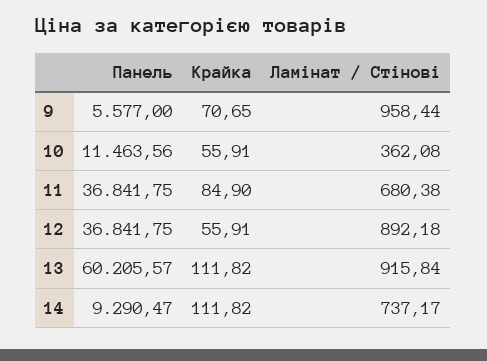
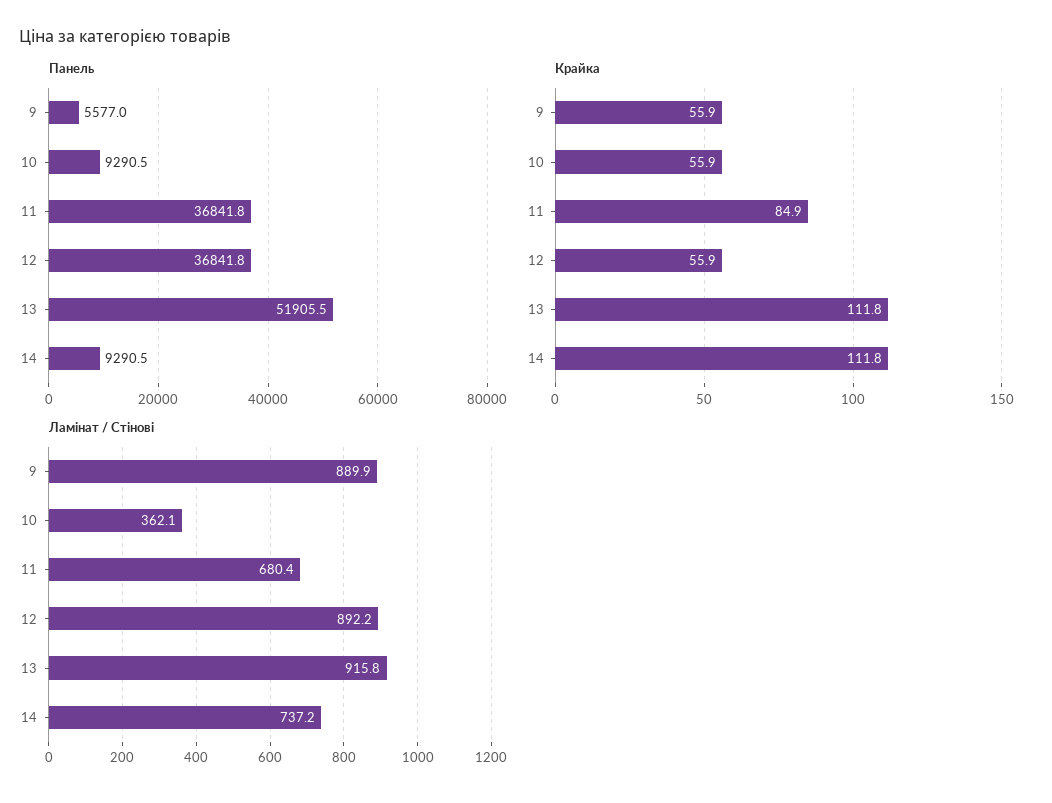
Крайка, 9: 70.65 -> 55.9
Ламінат / Стінові, 9: 958.44 -> 889.9
Панель, 10: 11463.56 -> 9290.5
Панель, 13: 60205.57 -> 51905.5

